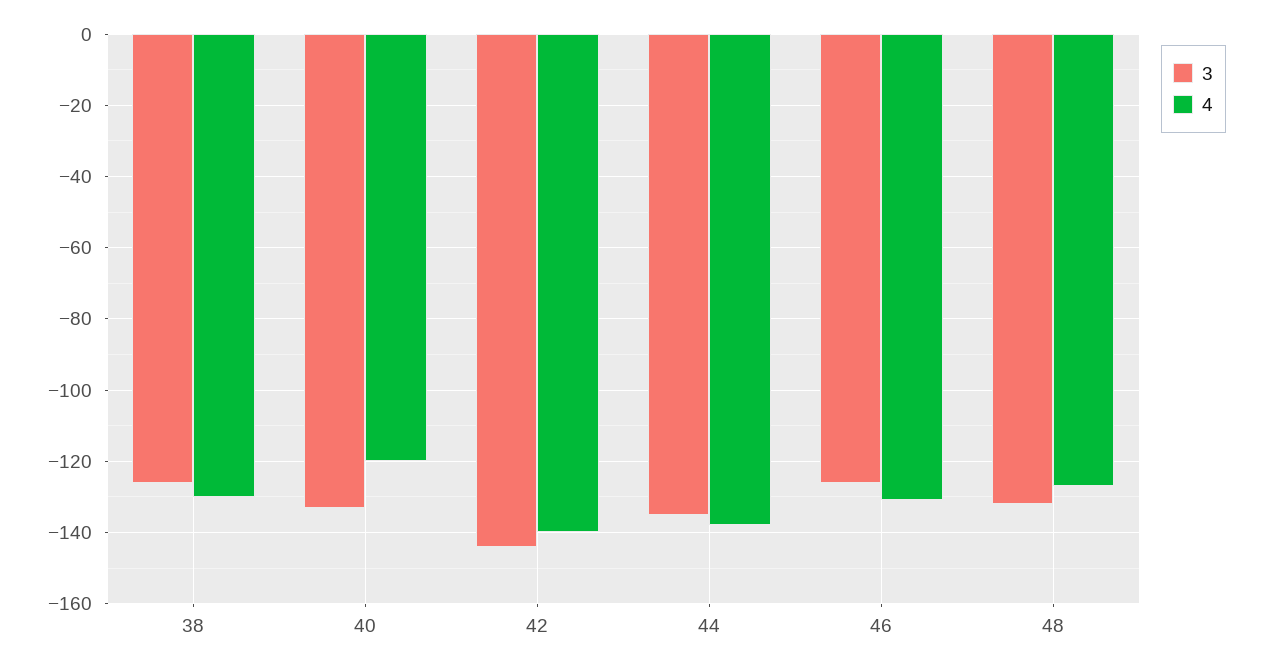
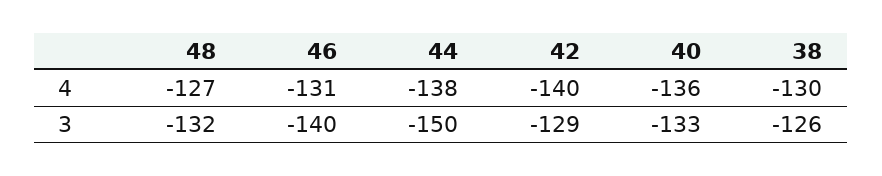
4, 40: -120 -> -136
3, 42: -145 -> -129
3, 44: -135 -> -150
3, 46: -125 -> -140

